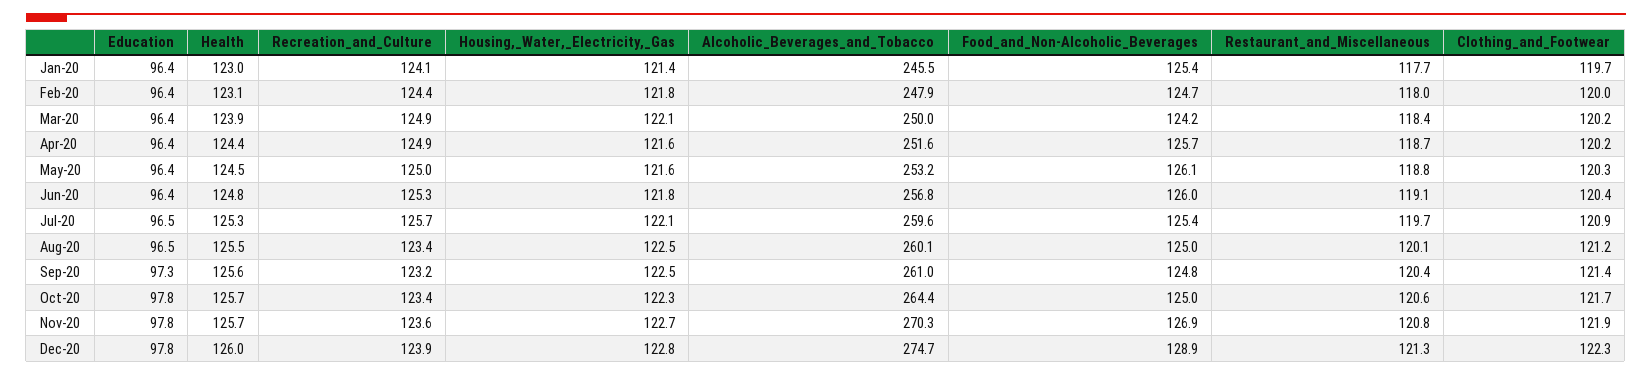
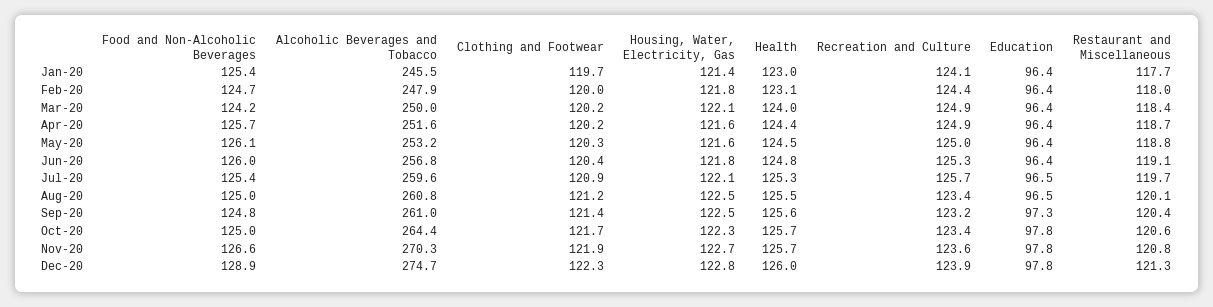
Health, Mar-20: 123.9 -> 124
Alcoholic_Beverages_and_Tobacco, Aug-20: 260.1 -> 260.8
Food_and_Non-Alcoholic_Beverages, Nov-20: 126.9 -> 126.6

